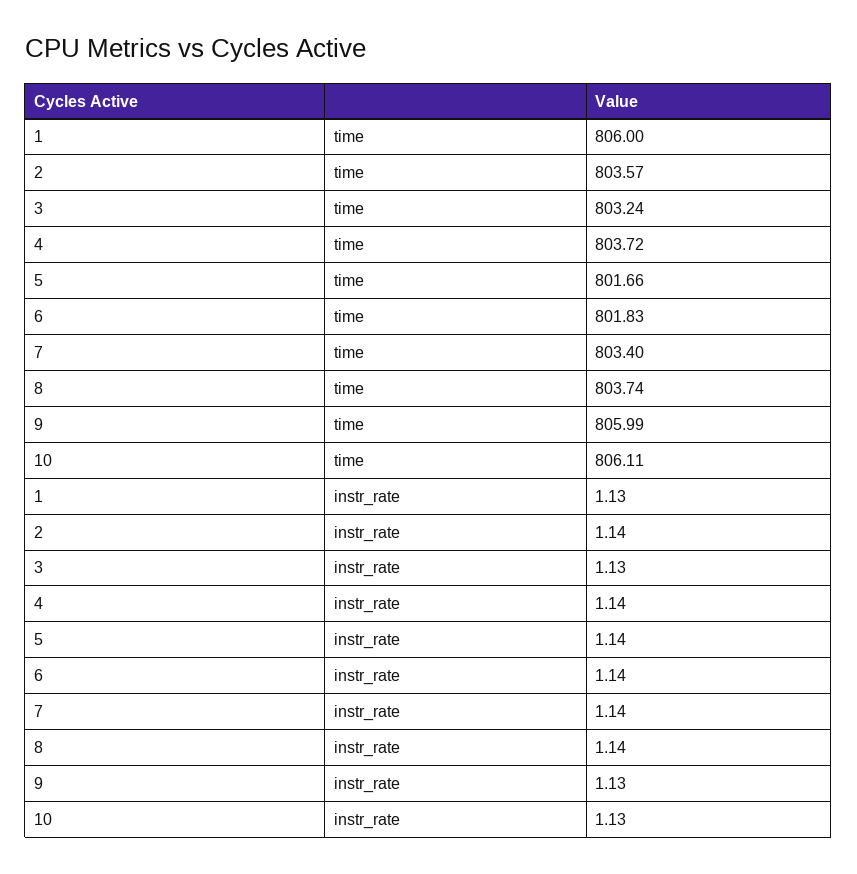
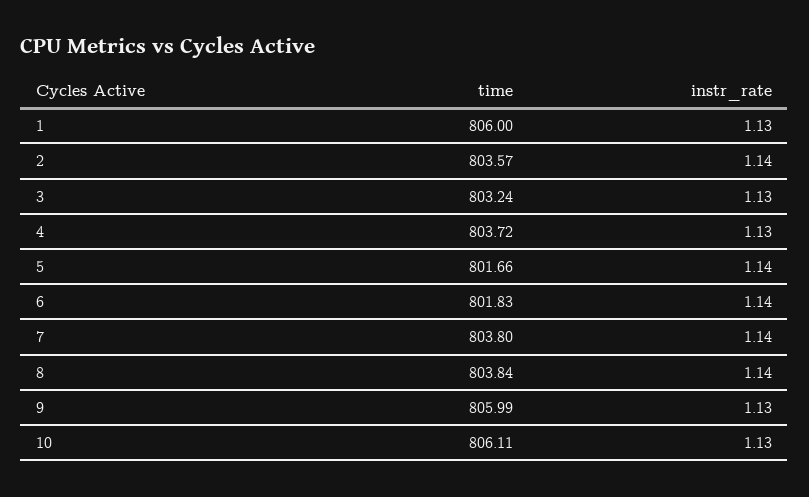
7, time: 803.4 -> 803.8
8, time: 803.74 -> 803.84
4, instr_rate: 1.14 -> 1.13

